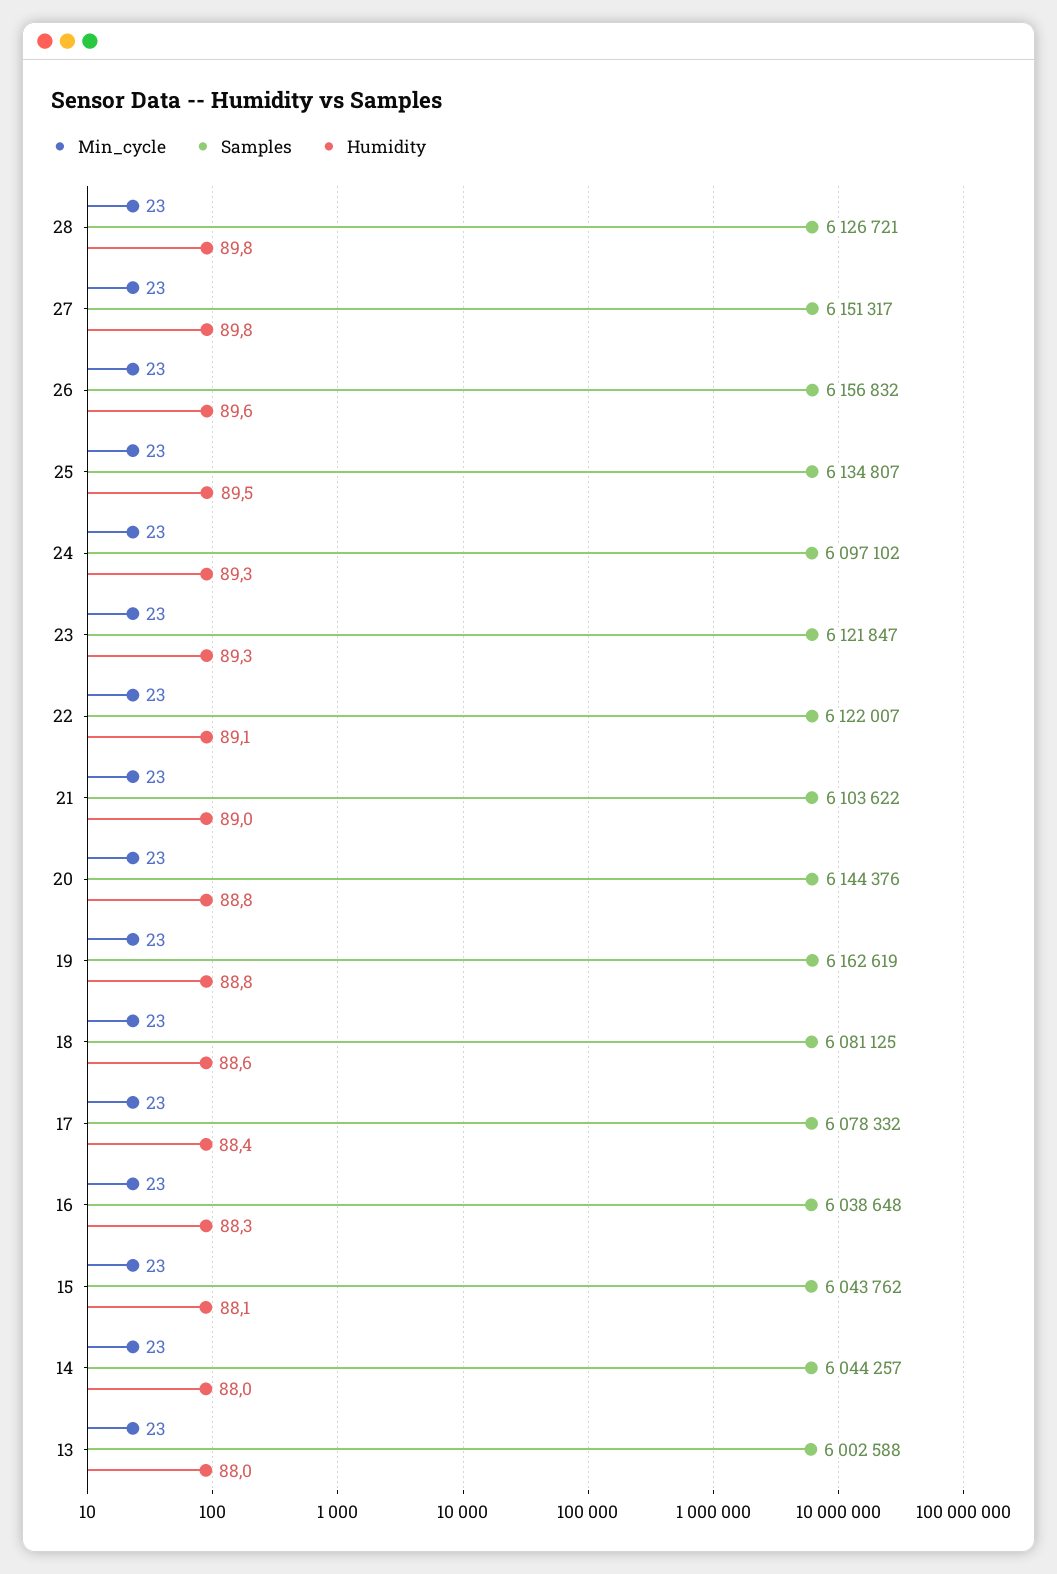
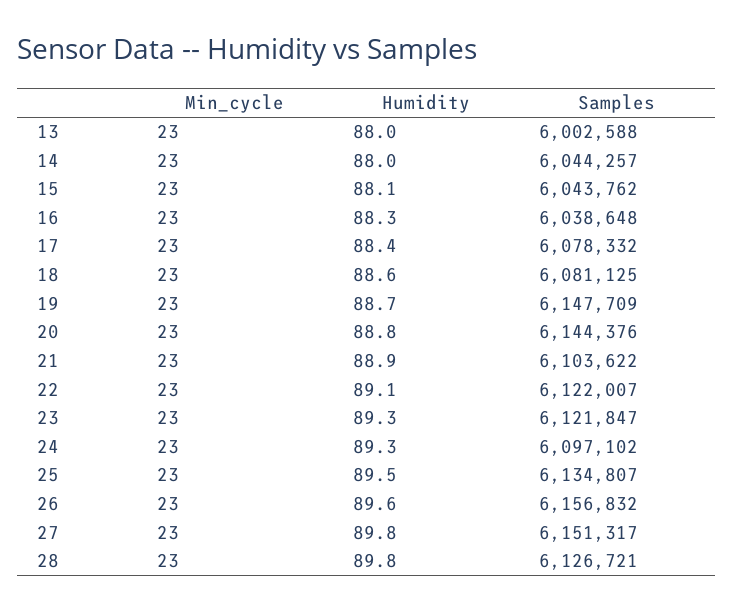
Humidity, 21: 89 -> 88.9
Samples, 19: 6162619 -> 6147709
Humidity, 19: 88.8 -> 88.7

